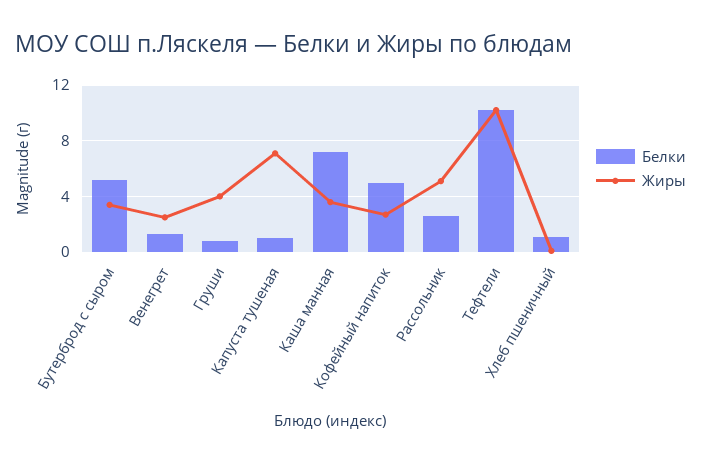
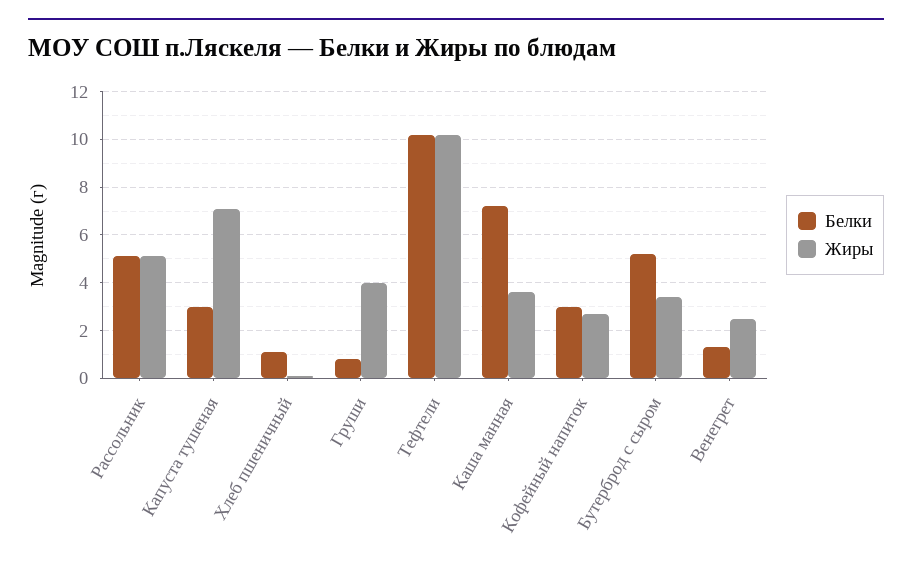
Белки, Капуста тушеная: 1 -> 3
Белки, Кофейный напиток: 5 -> 3
Белки, Рассольник: 2.5 -> 5

